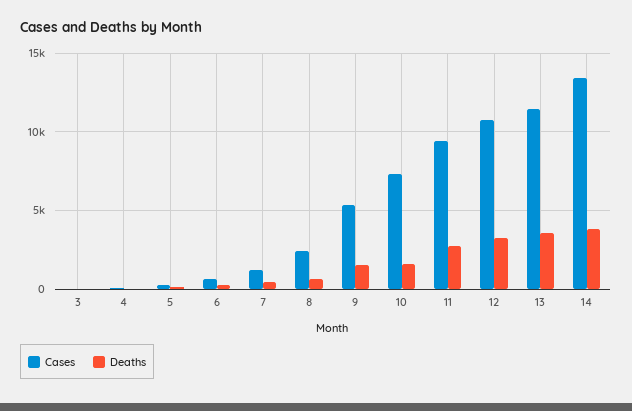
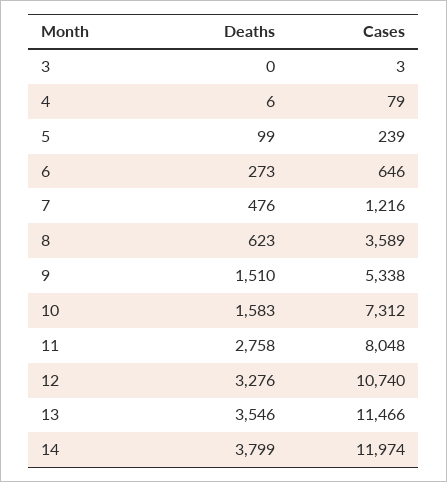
Cases, 8: 2500 -> 3589
Cases, 11: 9500 -> 8048
Cases, 14: 13500 -> 11974

